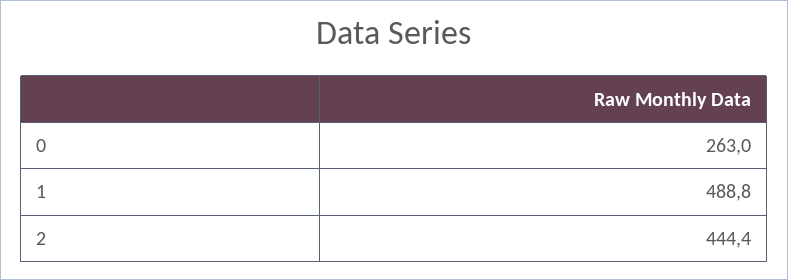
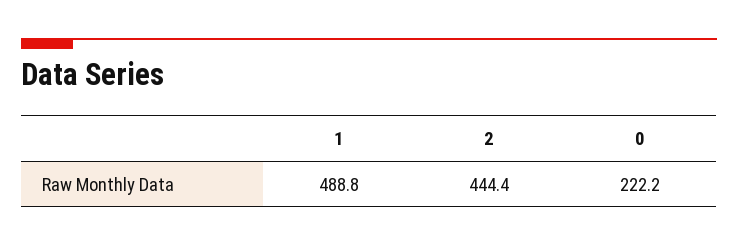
0: 263 -> 222.2

